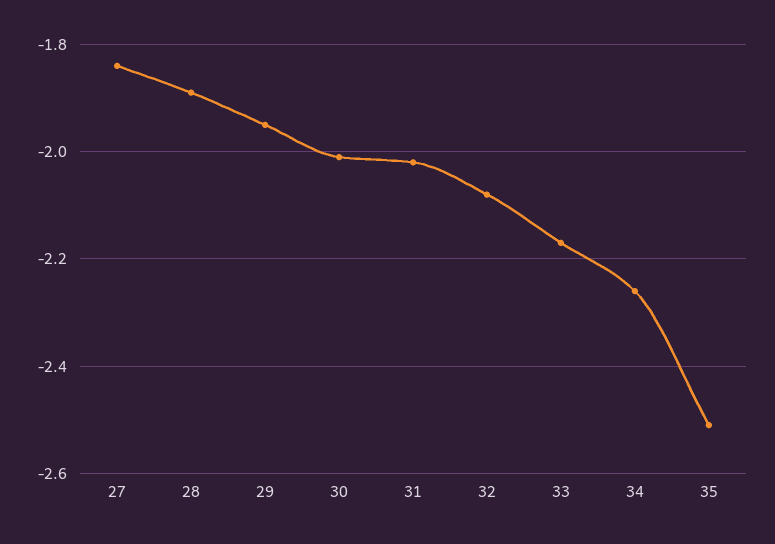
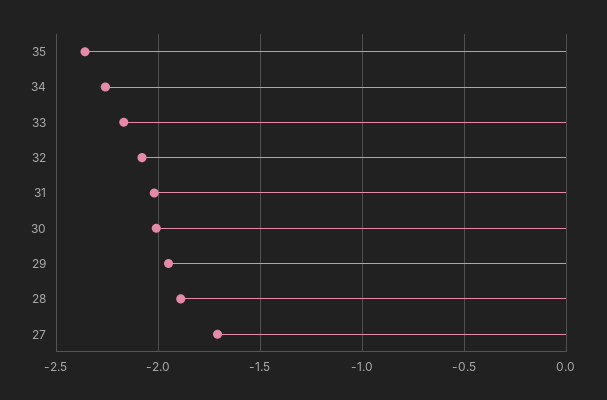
27: -1.85 -> -1.7
35: -2.5 -> -2.35

